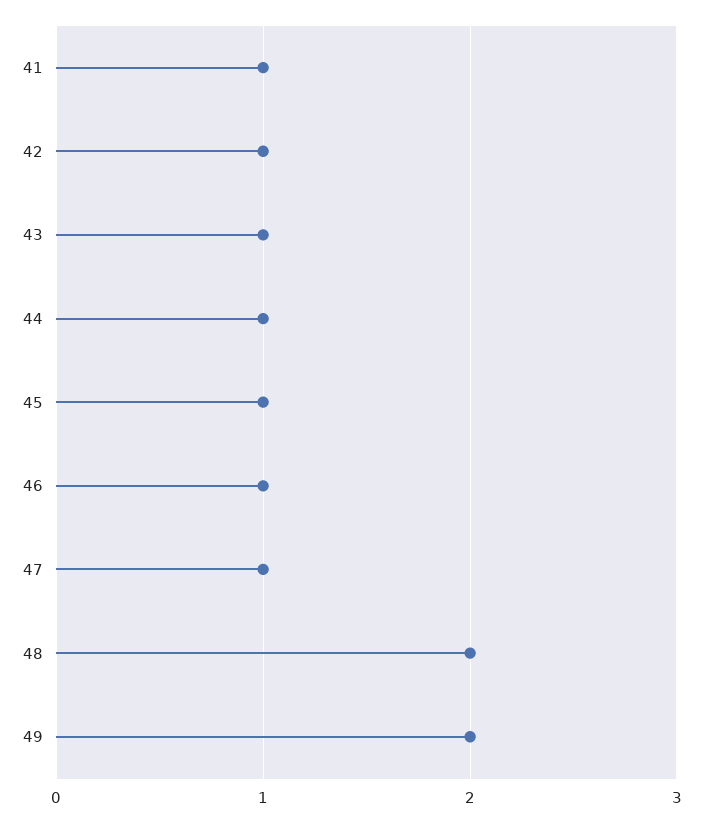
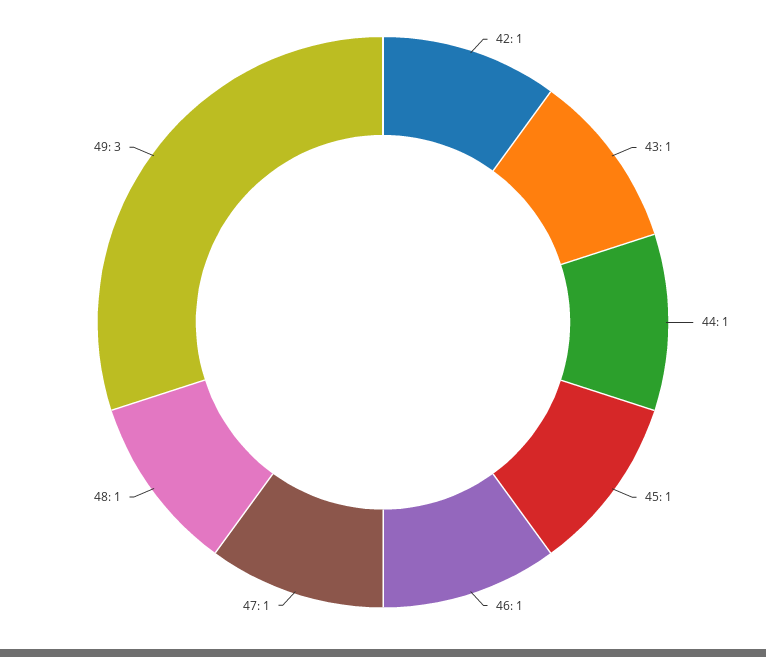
41: 1 -> none
48: 2 -> 1
49: 2 -> 3

